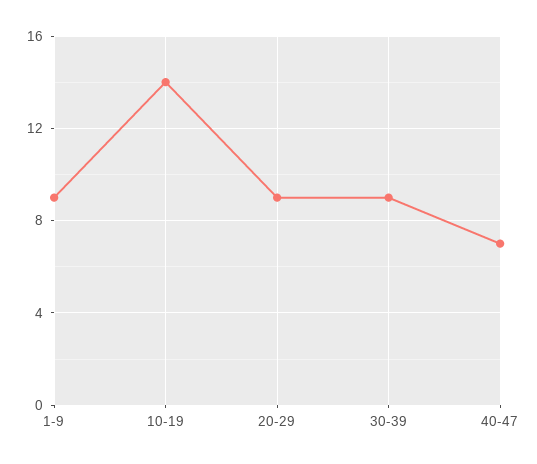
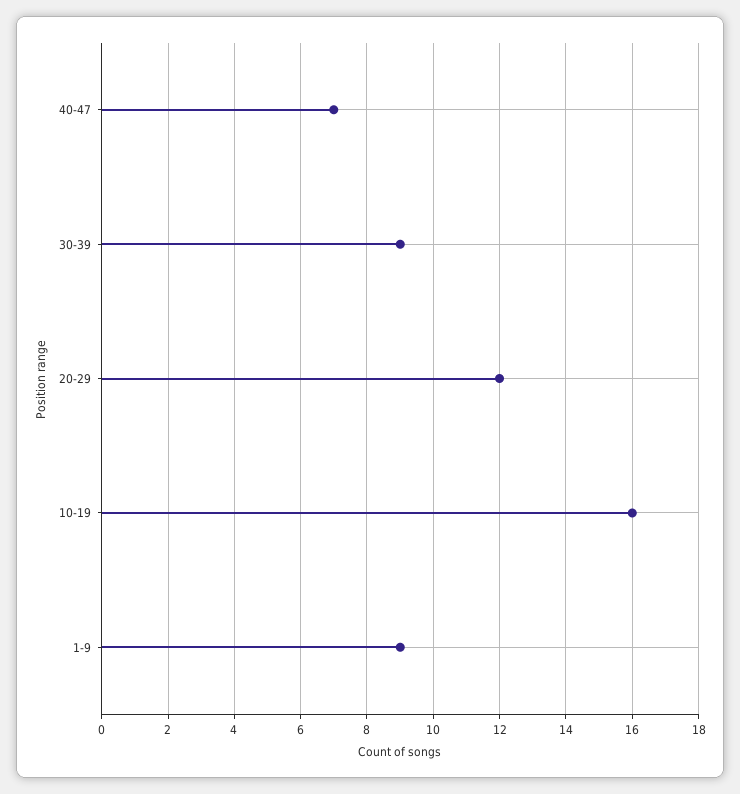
10-19: 14 -> 16
20-29: 9 -> 12

